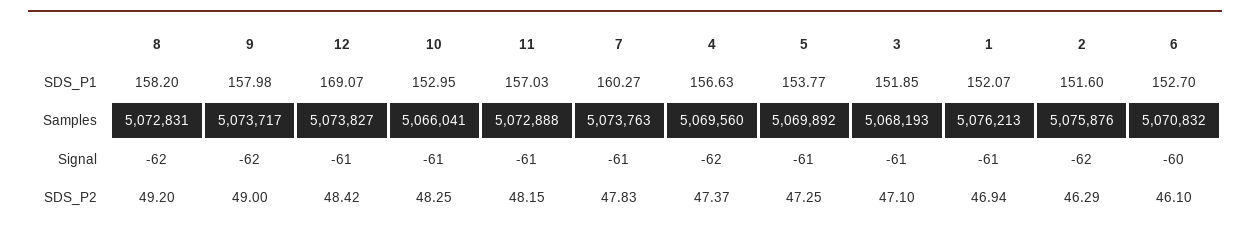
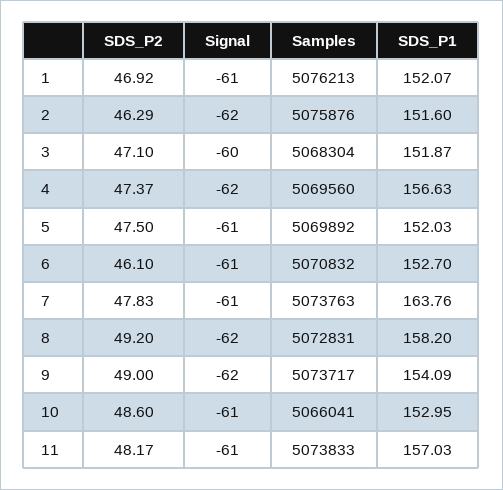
9, SDS_P1: 157.98 -> 154.09
12, SDS_P1: 169.07 -> none
7, SDS_P1: 160.27 -> 163.76
5, SDS_P1: 153.77 -> 152.03
3, SDS_P1: 151.85 -> 151.87
12, Samples: 5073827 -> none
11, Samples: 5072888 -> 5073833
3, Samples: 5068193 -> 5068304
12, Signal: -61 -> none
3, Signal: -61 -> -60
6, Signal: -60 -> -61
12, SDS_P2: 48.42 -> none
10, SDS_P2: 48.25 -> 48.6
11, SDS_P2: 48.15 -> 48.17
5, SDS_P2: 47.25 -> 47.5
1, SDS_P2: 46.94 -> 46.92

